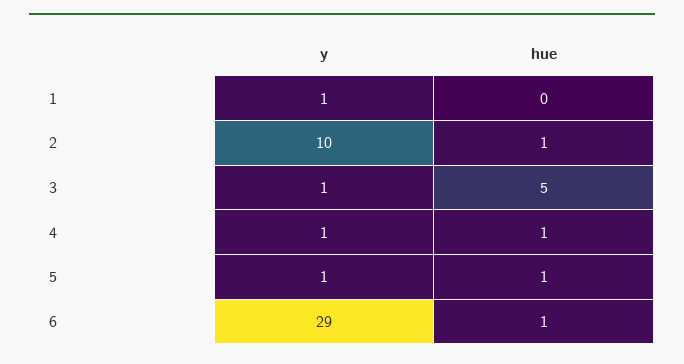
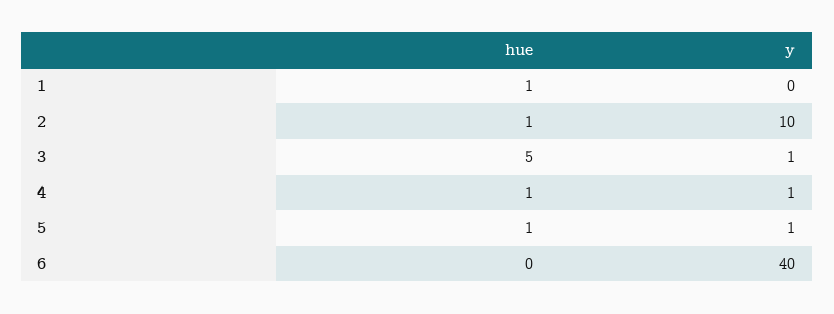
y, 1: 1 -> 0
hue, 1: 0 -> 1
y, 6: 29 -> 40
hue, 6: 1 -> 0

